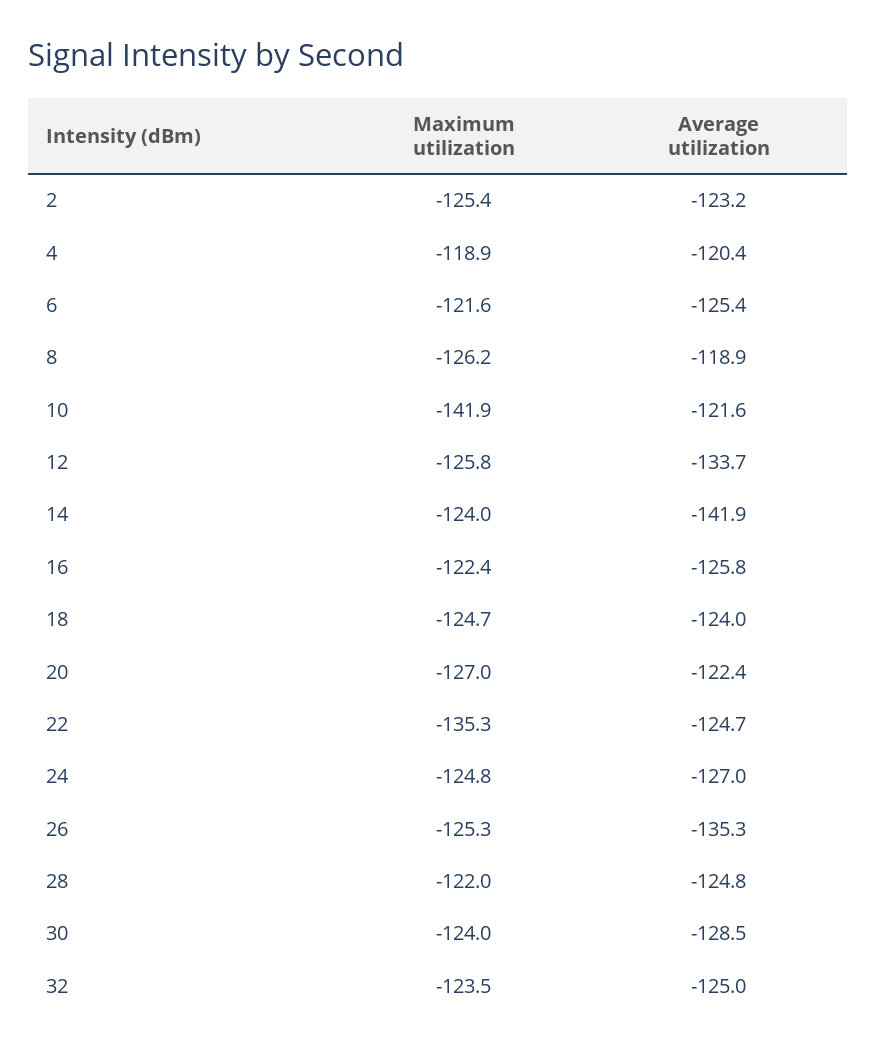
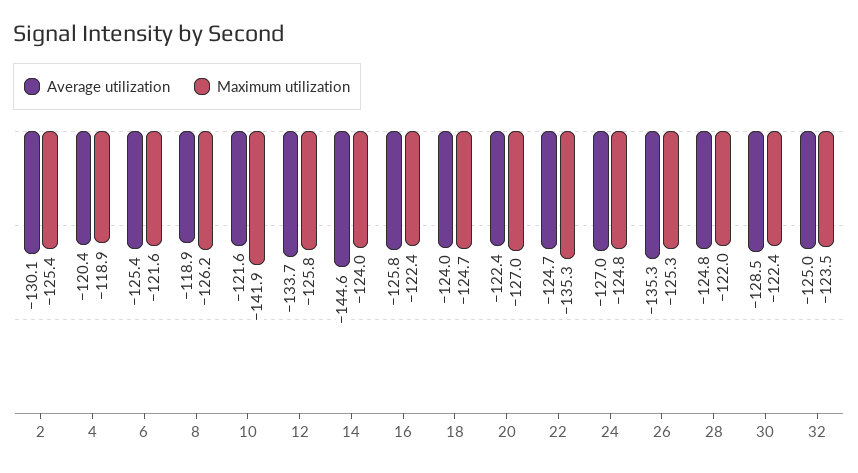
Average utilization, 2: -123.2 -> -130.1
Average utilization, 14: -141.9 -> -144.6
Maximum utilization, 30: -124 -> -122.4

